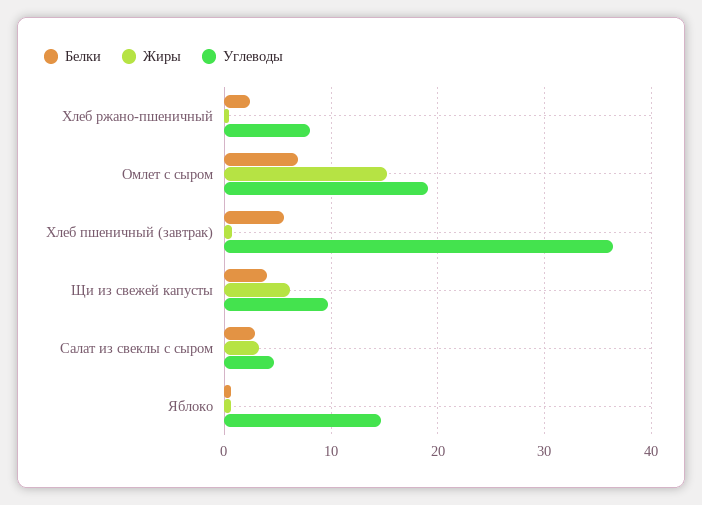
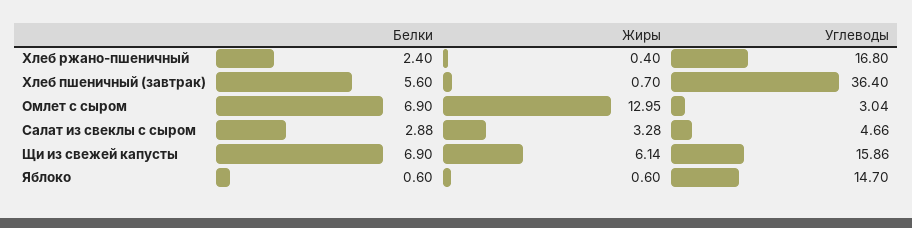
Углеводы, Хлеб ржано-пшеничный: 8 -> 16.8
Жиры, Омлет с сыром: 15 -> 12.95
Углеводы, Омлет с сыром: 19 -> 3.04
Белки, Щи из свежей капусты: 4 -> 6.9
Углеводы, Щи из свежей капусты: 10 -> 15.86

